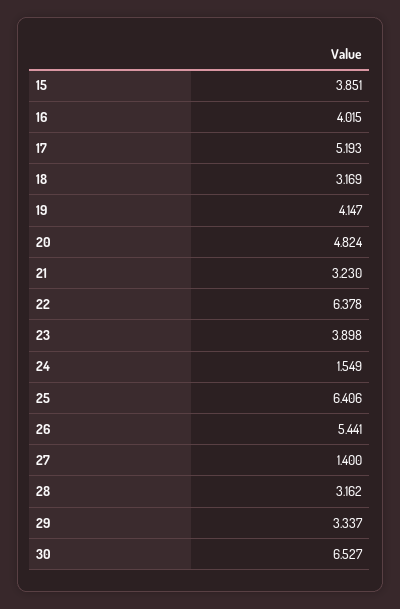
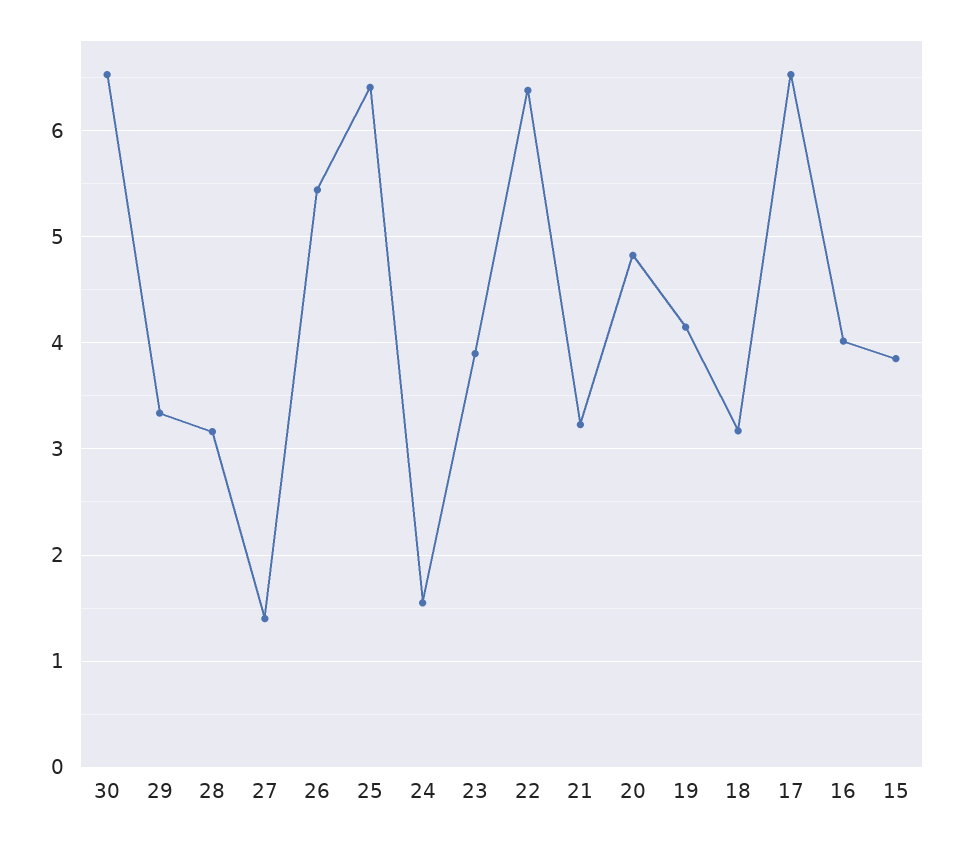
17: 5.193 -> 6.5

